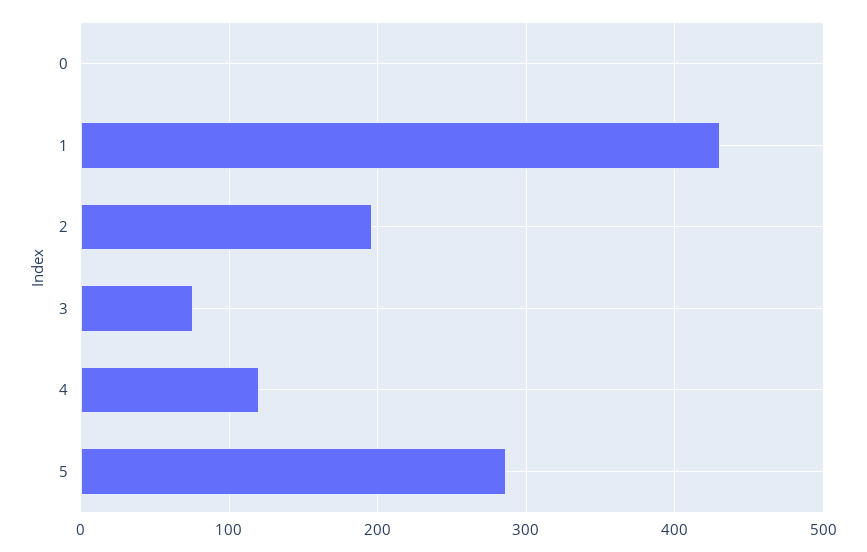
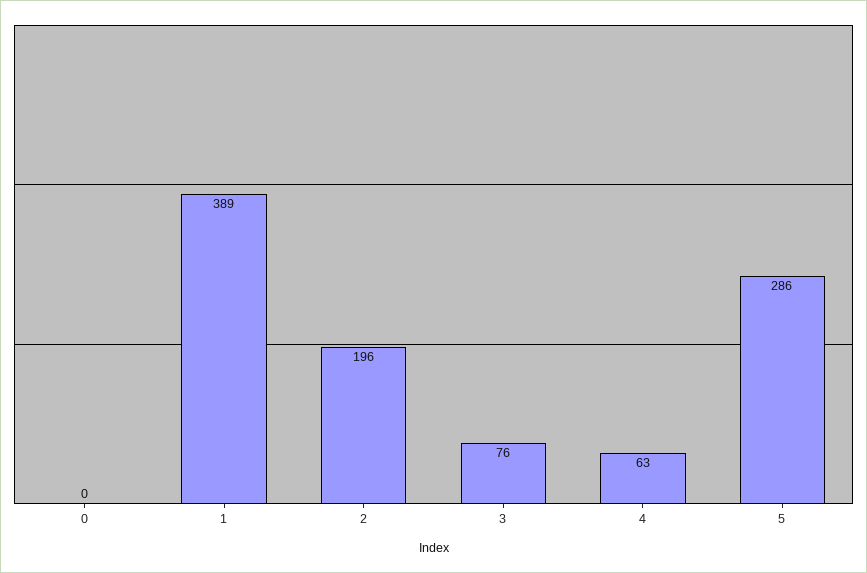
1: 430 -> 389
4: 120 -> 63

